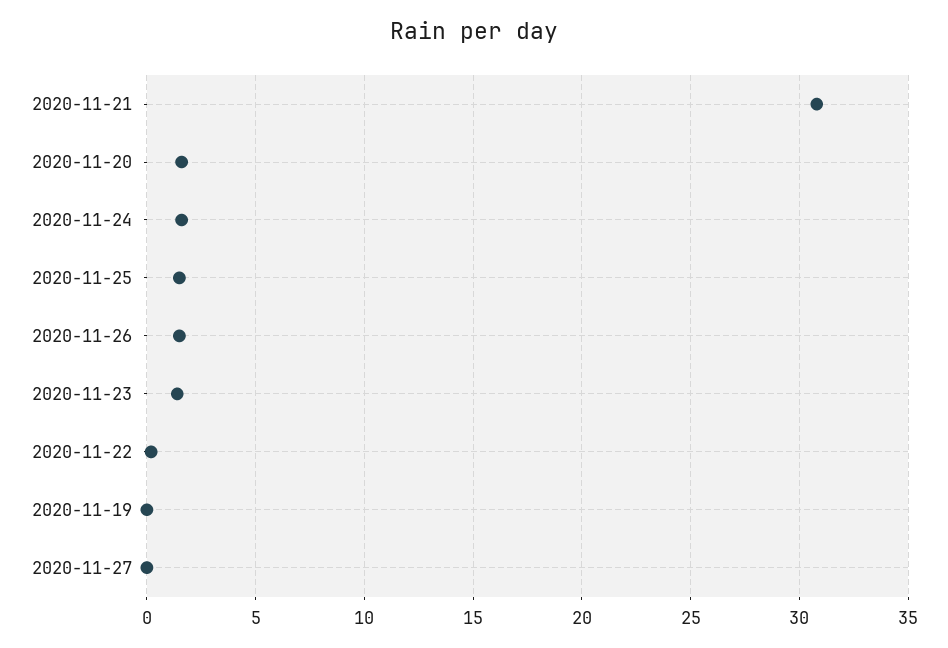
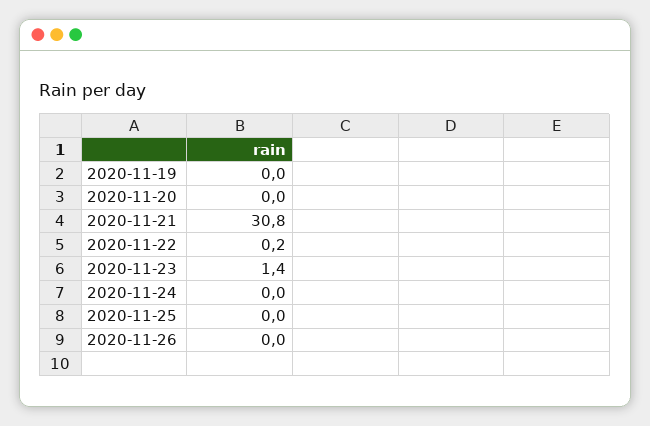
2020-11-20: 1.5 -> 0
2020-11-24: 1.5 -> 0
2020-11-25: 1.5 -> 0
2020-11-26: 1.5 -> 0
2020-11-27: 0 -> none

